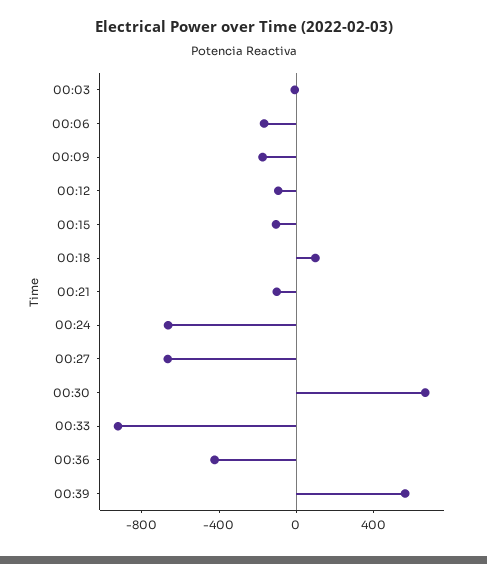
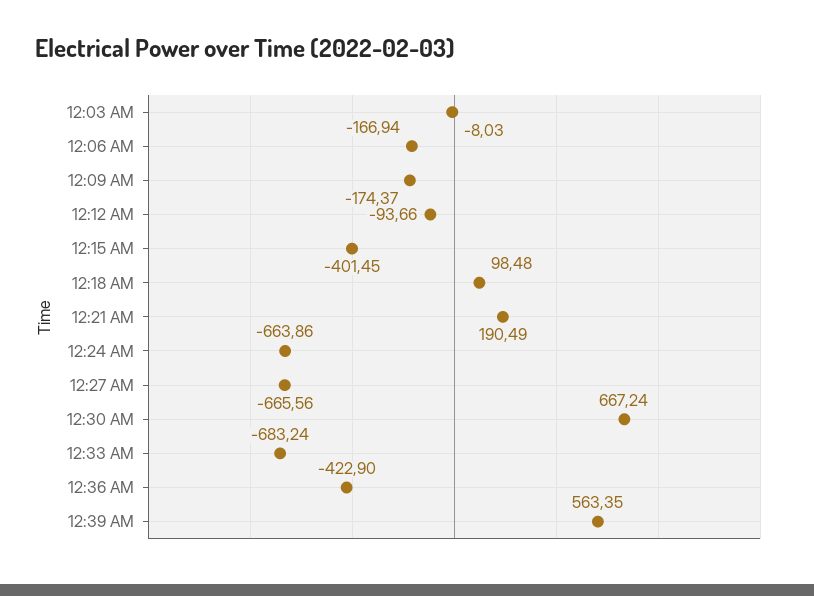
00:15: -100 -> -401.45
00:21: -100 -> 190.49
00:33: -900 -> -683.24

